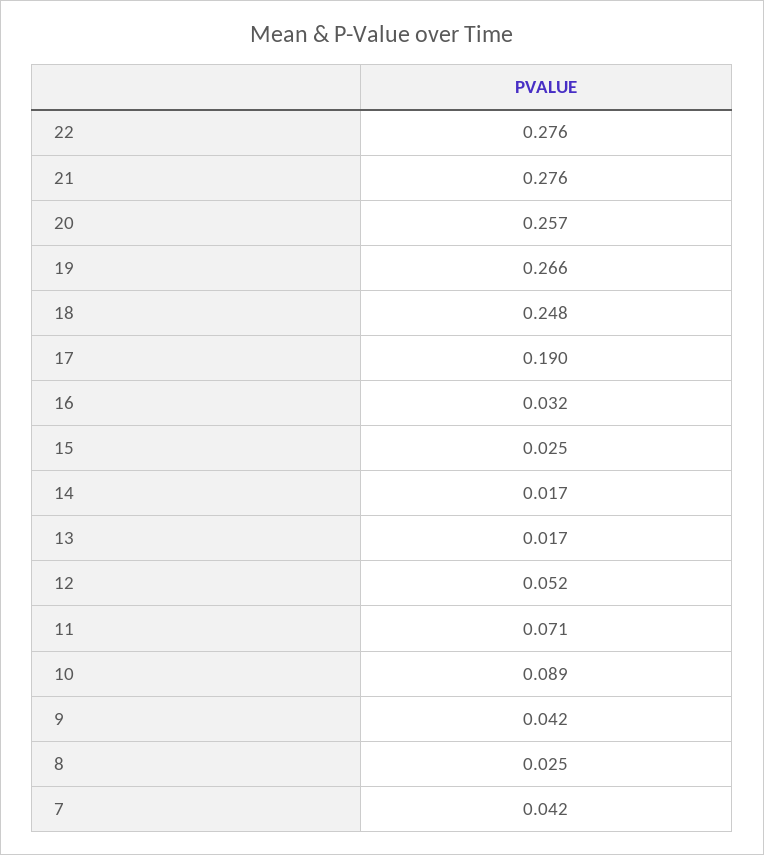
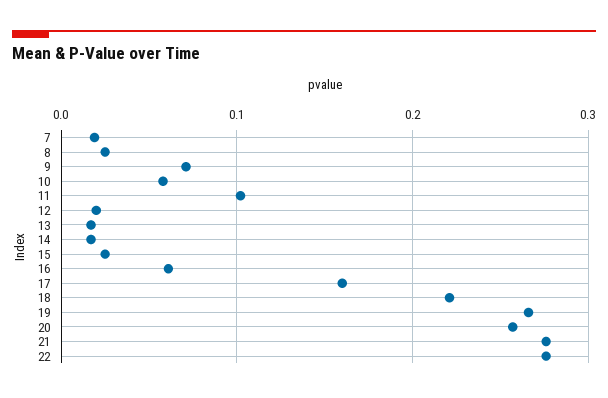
18: 0.248 -> 0.22
17: 0.19 -> 0.16
16: 0.032 -> 0.06
12: 0.052 -> 0.02
11: 0.071 -> 0.1
10: 0.089 -> 0.06
9: 0.042 -> 0.07
7: 0.042 -> 0.02

